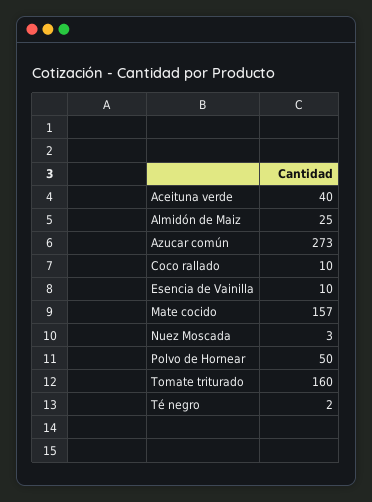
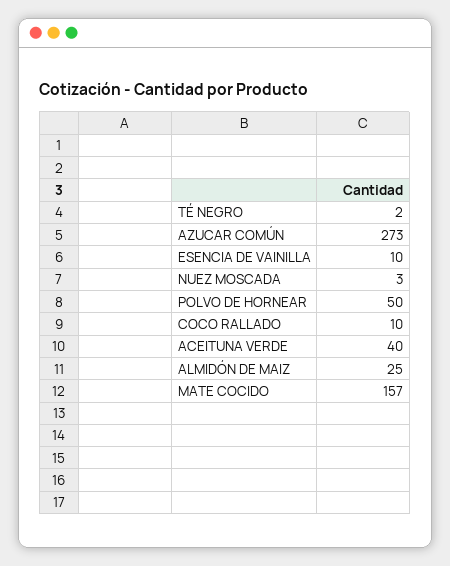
Tomate triturado: 160 -> none

